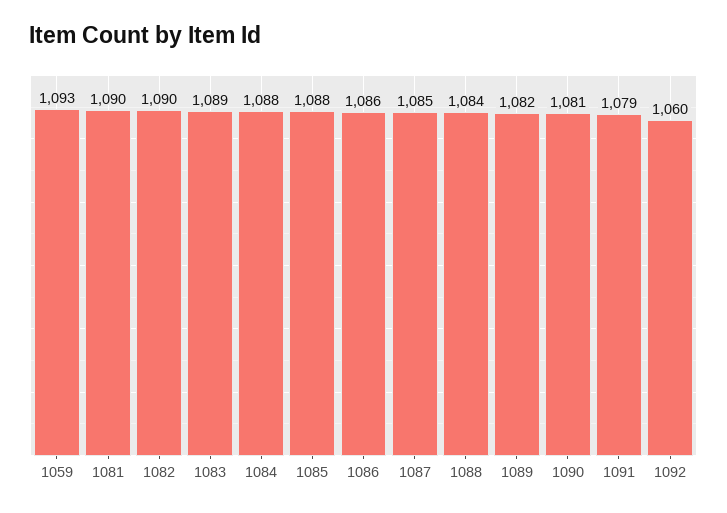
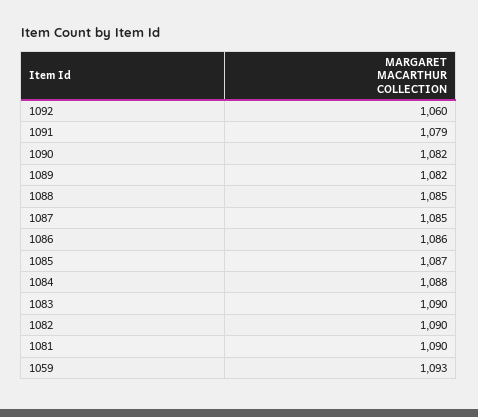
1083: 1089 -> 1090
1085: 1088 -> 1087
1088: 1084 -> 1085
1090: 1081 -> 1082

